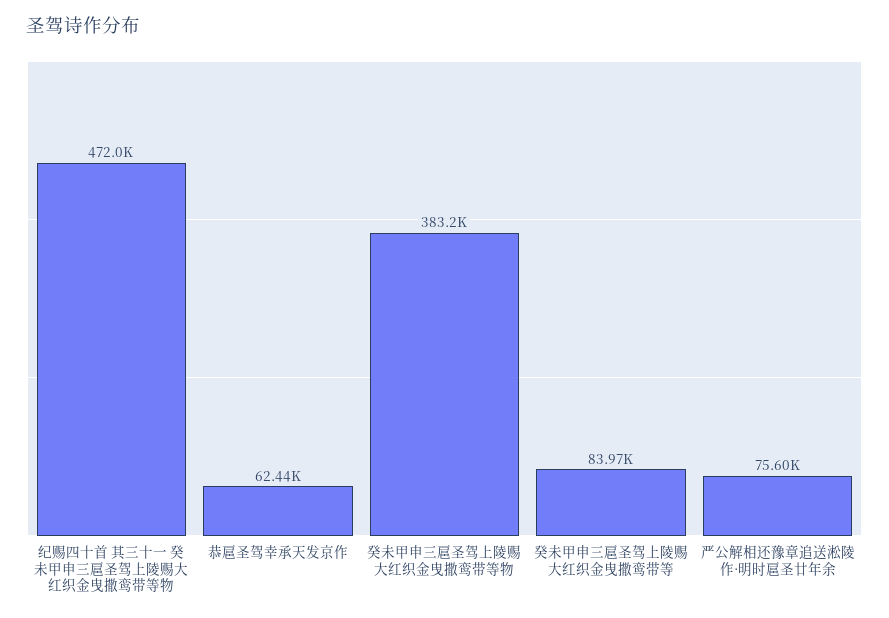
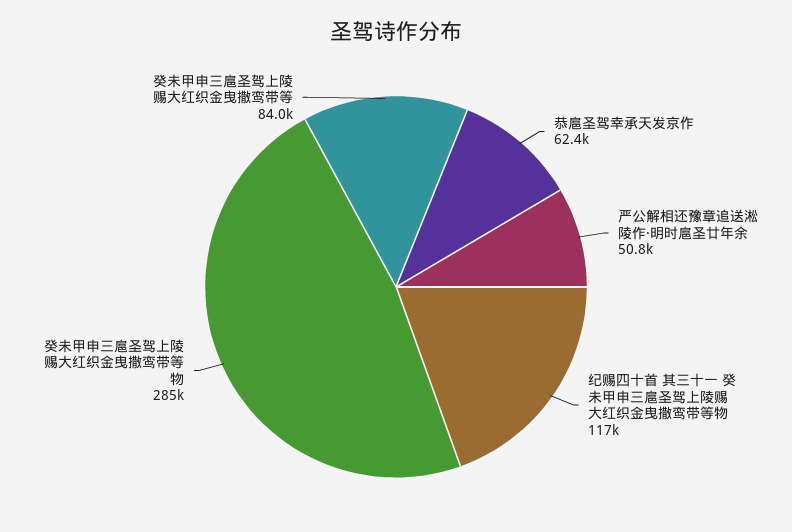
纪赐四十首 其三十一 癸未甲申三扈圣驾上陵赐大红织金曳撒鸾带等物: 472000 -> 117000
癸未甲申三扈圣驾上陵赐大红织金曳撒鸾带等物: 383200 -> 285000
严公解相还豫章追送淞陵作·明时扈圣廿年余: 75600 -> 50800

